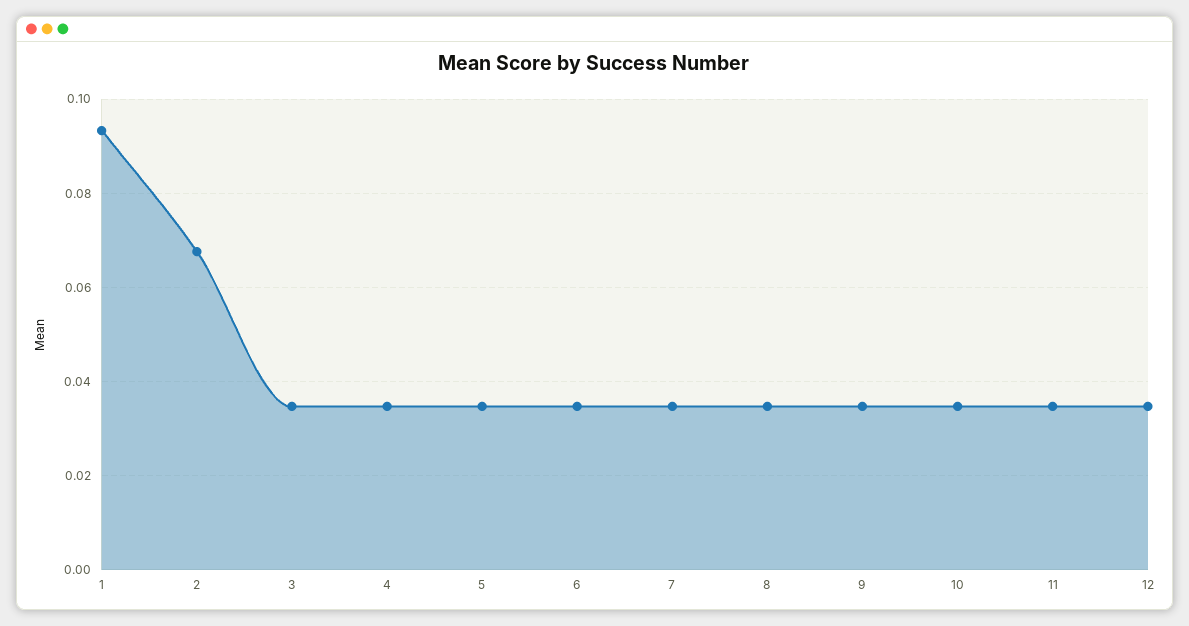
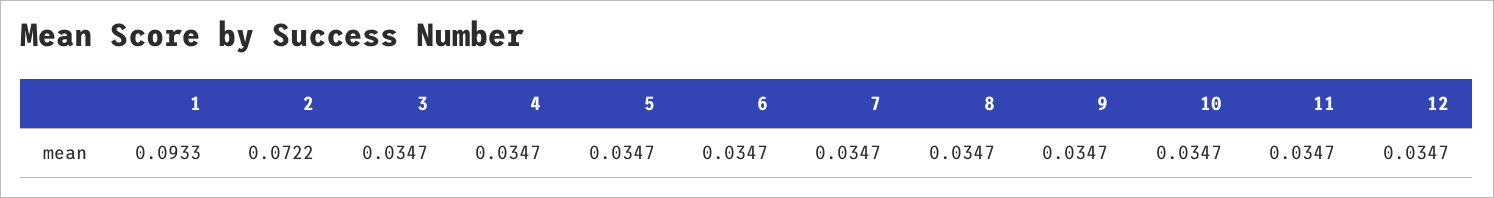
2: 0.068 -> 0.0722

